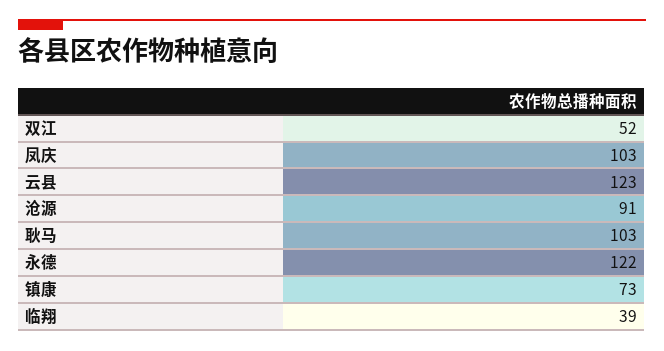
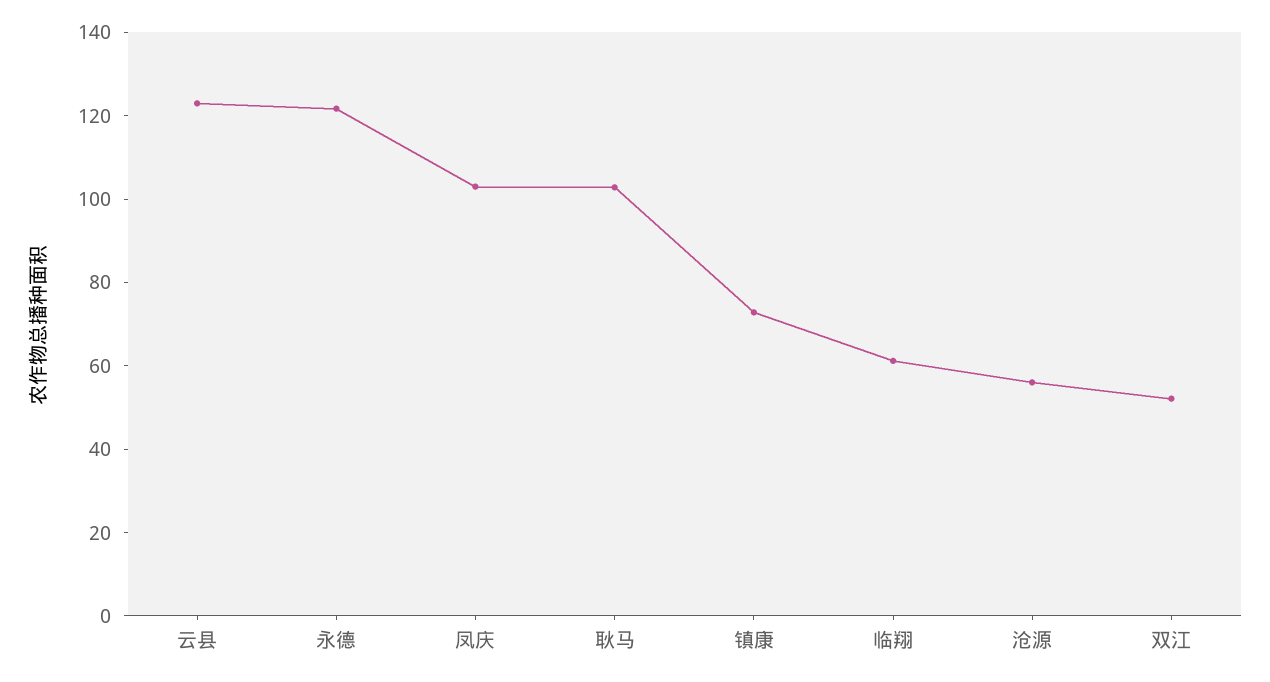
沧源: 91 -> 55
临翔: 39 -> 60

